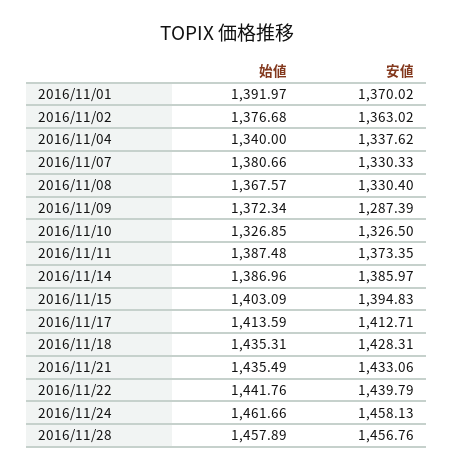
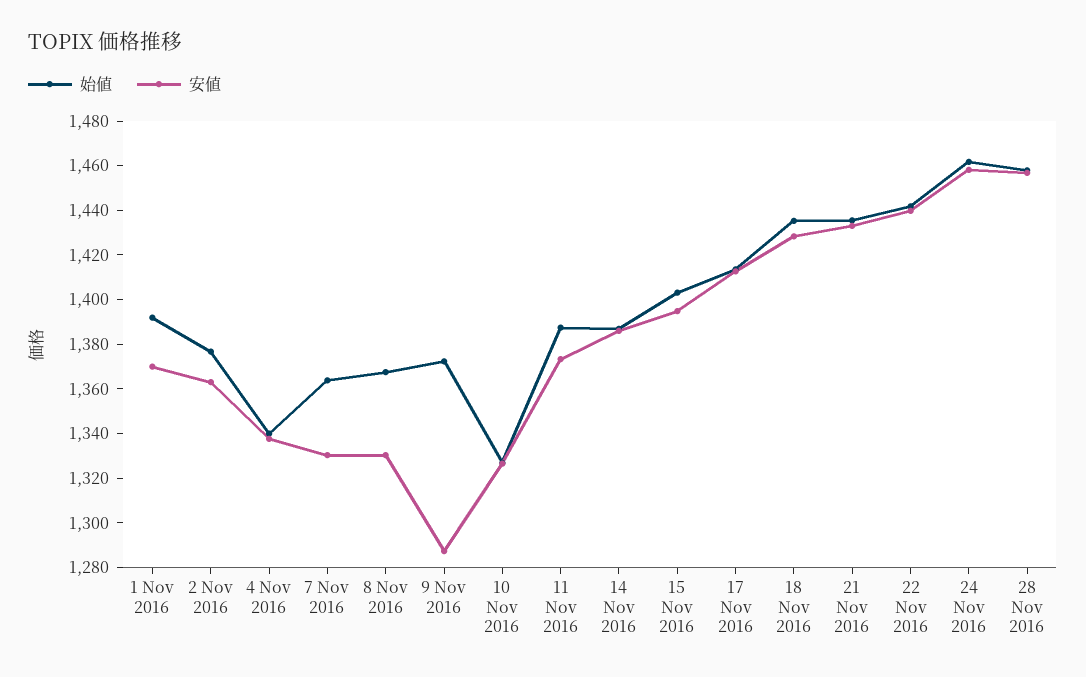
始値, 2016/11/07: 1380.66 -> 1365

